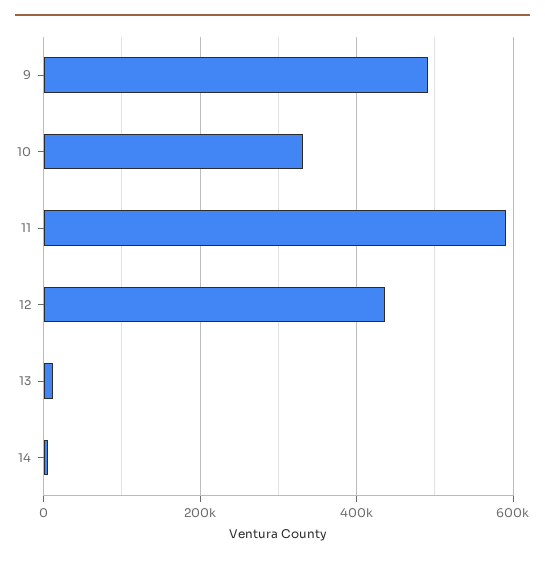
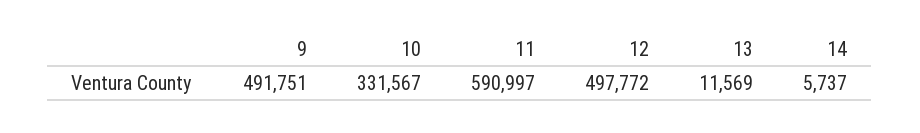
12: 440000 -> 497772

